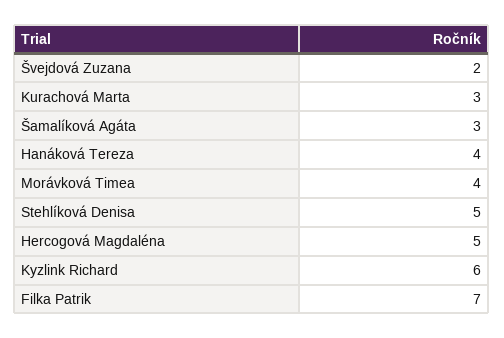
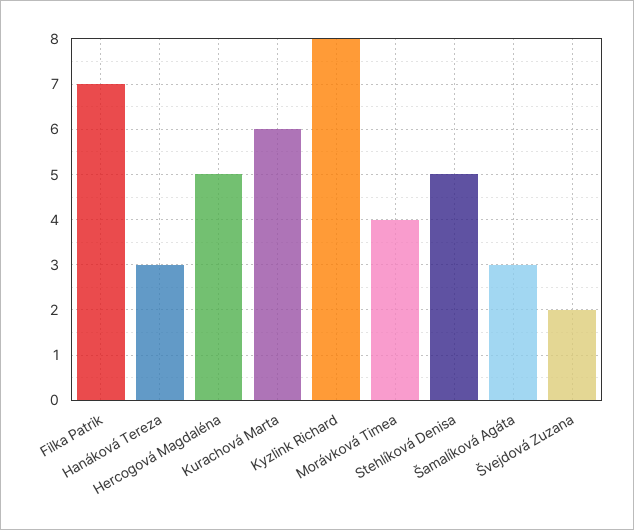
Kurachová Marta: 3 -> 6
Hanáková Tereza: 4 -> 3
Kyzlink Richard: 6 -> 8

